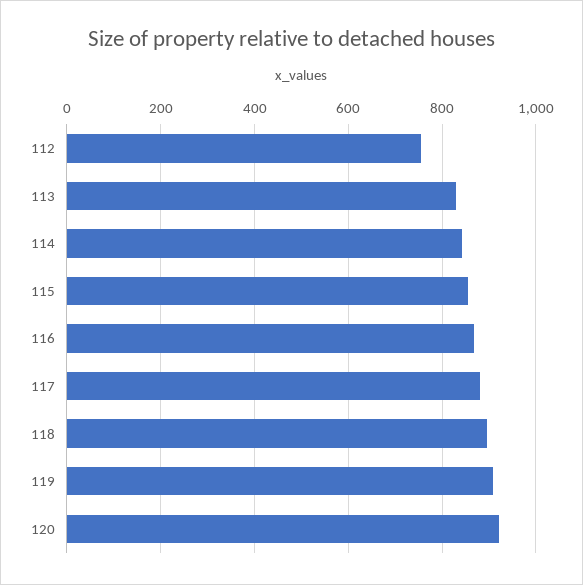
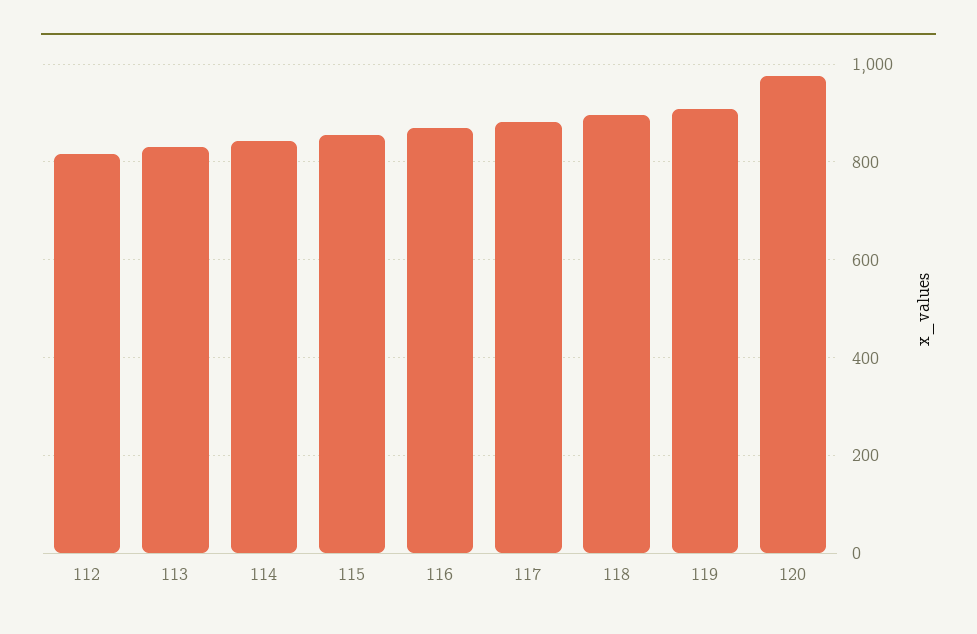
112: 760 -> 820
120: 920 -> 980

